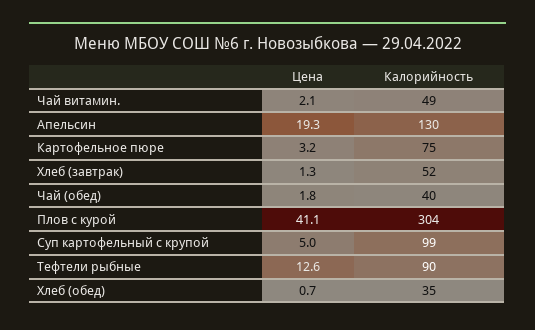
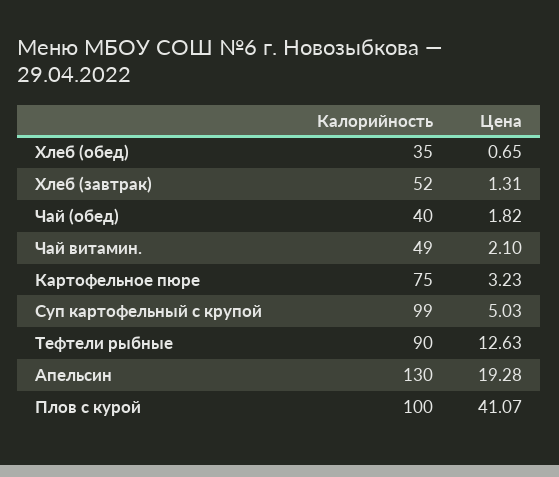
Калорийность, Плов с курой: 304 -> 100

